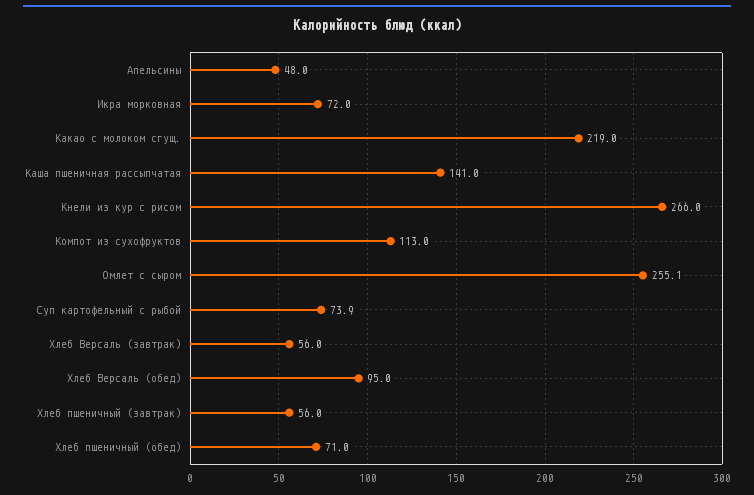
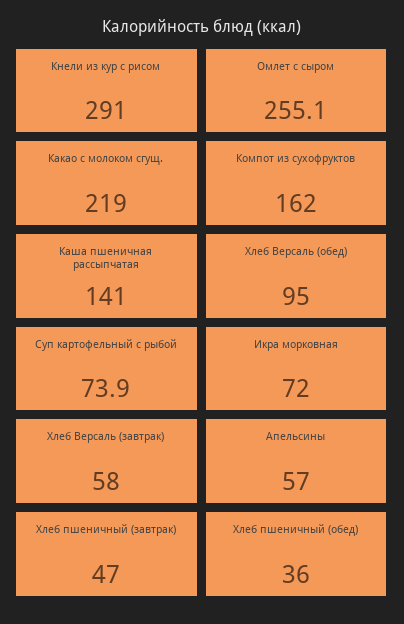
Апельсины: 48 -> 57
Кнели из кур с рисом: 266 -> 291
Компот из сухофруктов: 113 -> 162
Хлеб Версаль (завтрак): 56 -> 58
Хлеб пшеничный (завтрак): 56 -> 47
Хлеб пшеничный (обед): 71 -> 36

